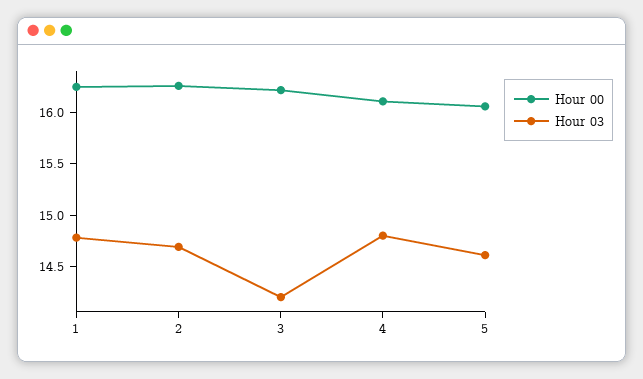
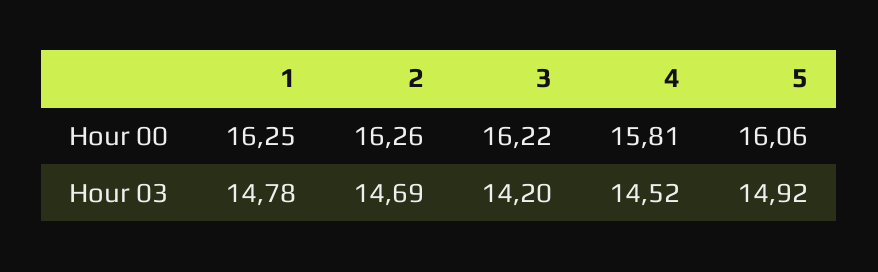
Hour 00, 4: 16.1 -> 15.81
Hour 03, 4: 14.8 -> 14.52
Hour 03, 5: 14.6 -> 14.92

